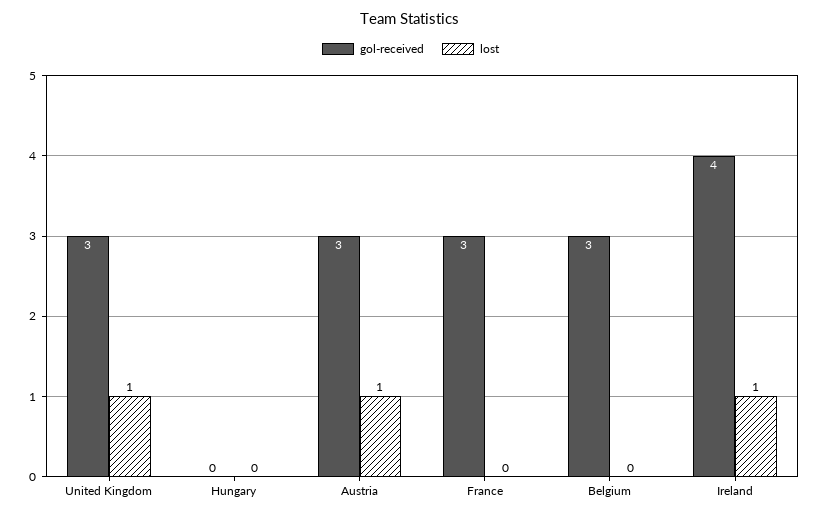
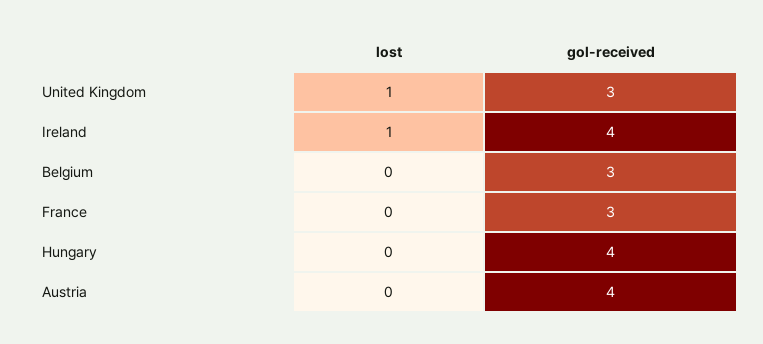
gol-received, Hungary: 0 -> 4
gol-received, Austria: 3 -> 4
lost, Austria: 1 -> 0

